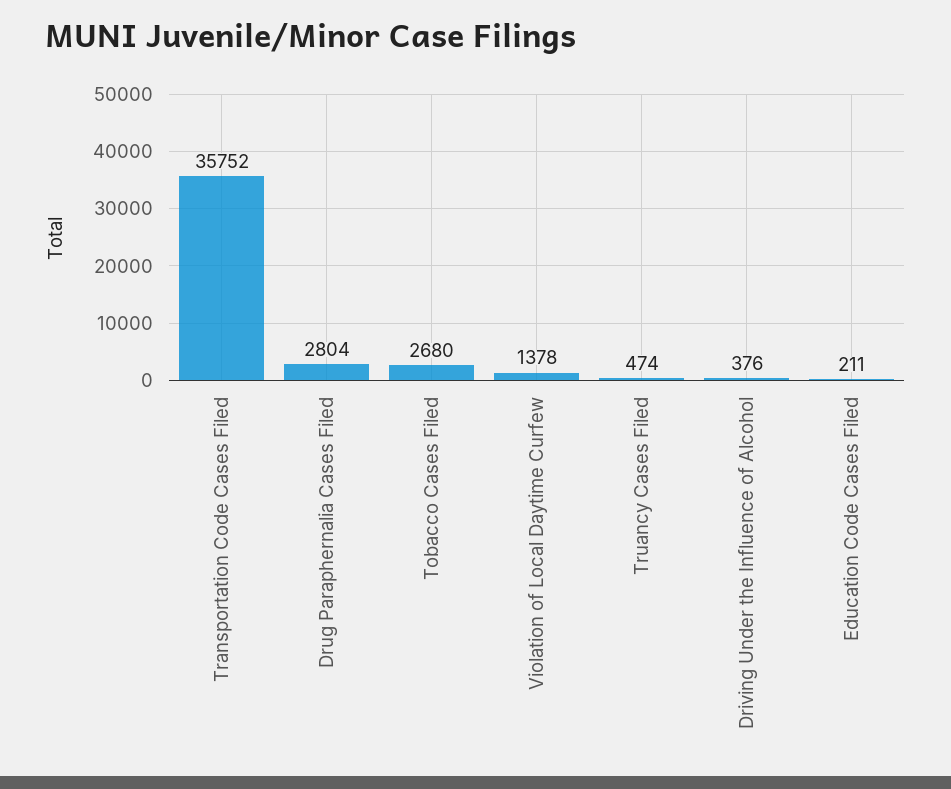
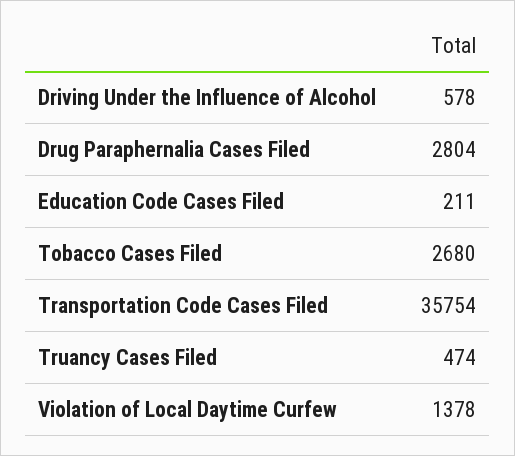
Transportation Code Cases Filed: 35752 -> 35754
Driving Under the Influence of Alcohol: 376 -> 578

